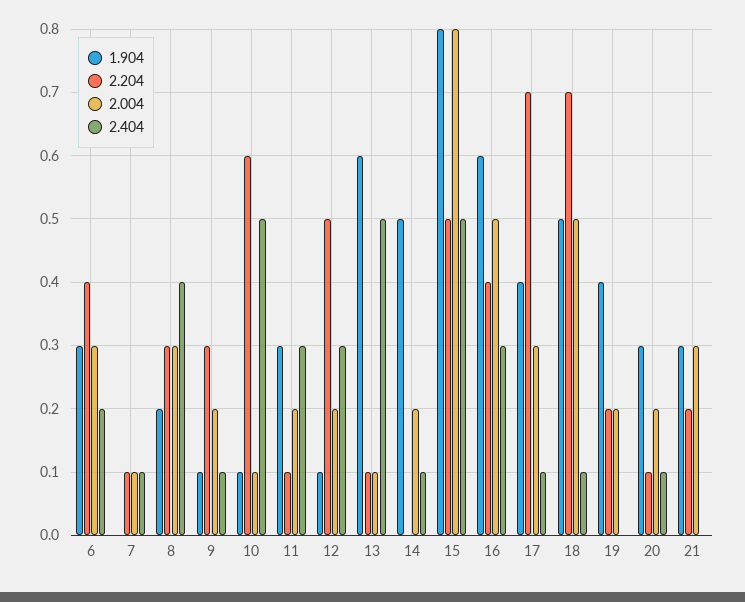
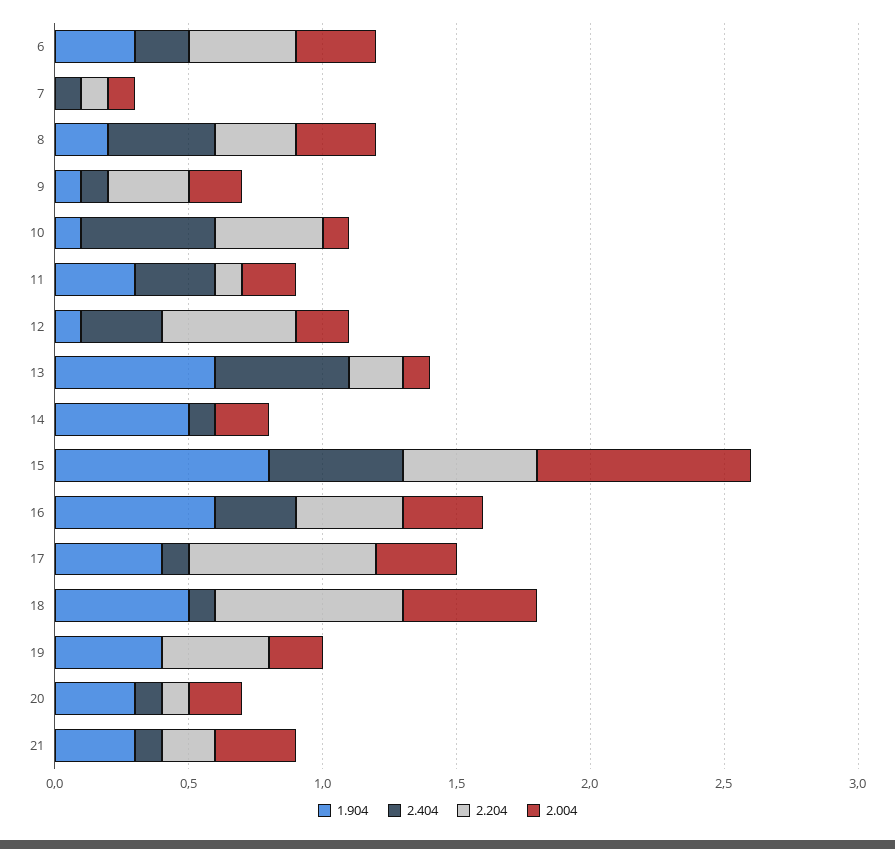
2.204, 10: 0.6 -> 0.4
2.204, 13: 0.1 -> 0.2
2.004, 16: 0.5 -> 0.3
2.204, 19: 0.2 -> 0.4
2.404, 21: 0 -> 0.1

